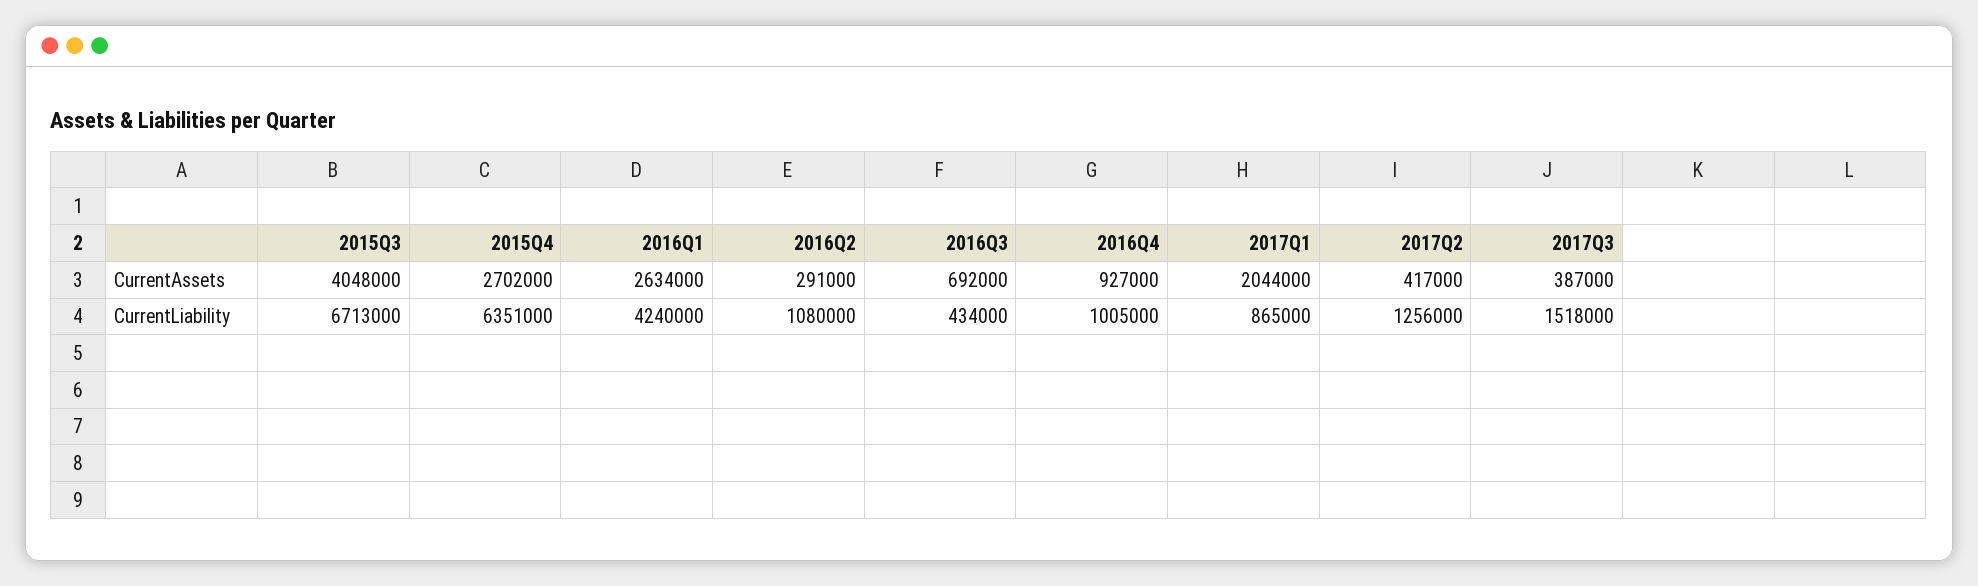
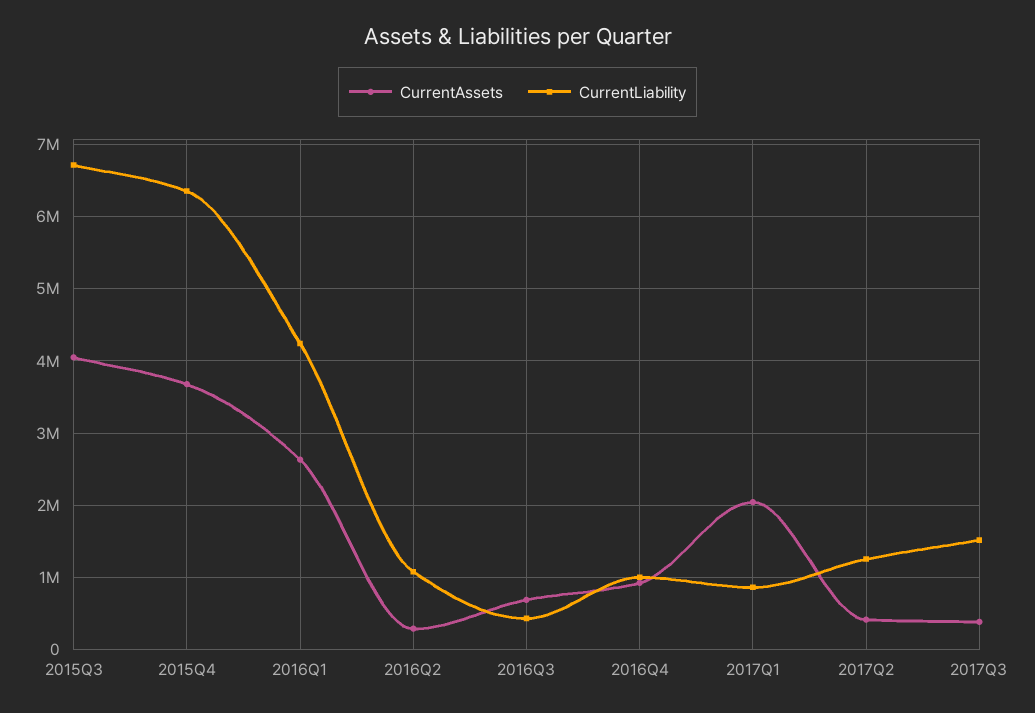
CurrentAssets, 2015Q4: 2702000 -> 3700000

